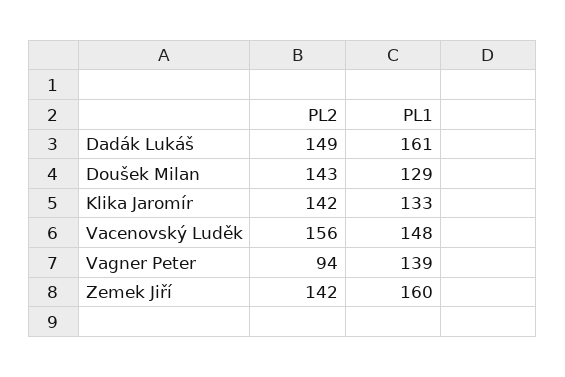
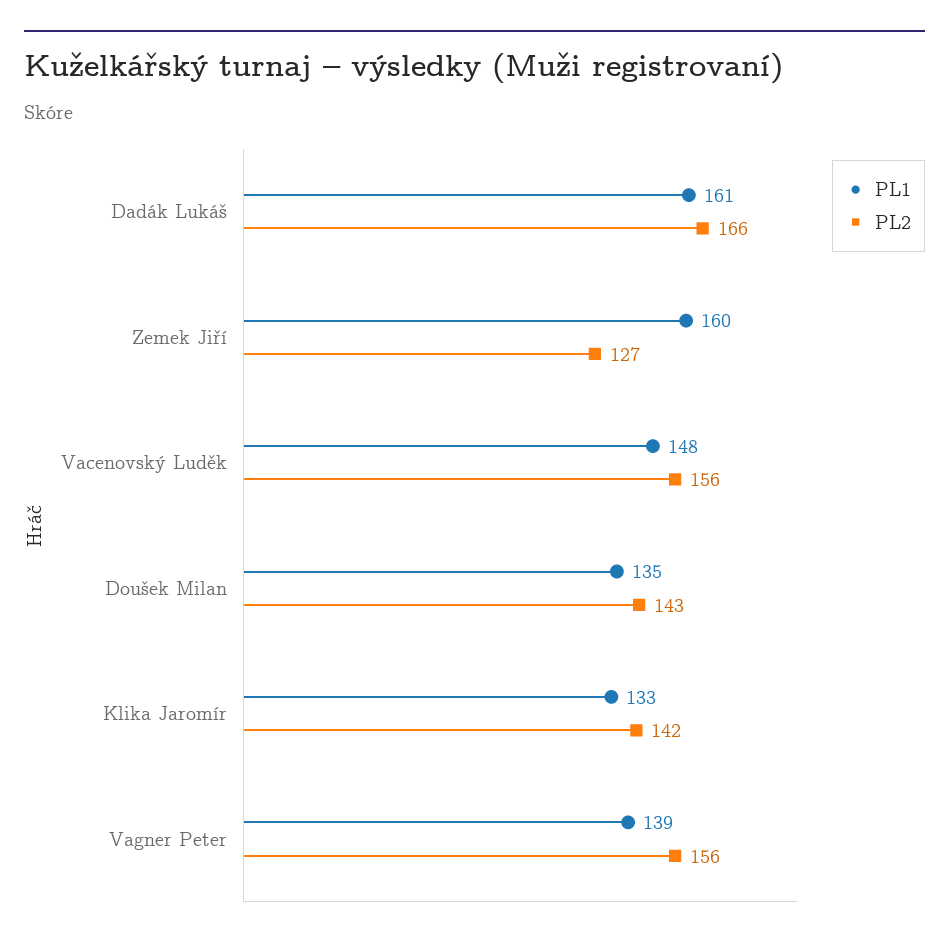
PL2, Dadák Lukáš: 149 -> 166
PL1, Doušek Milan: 129 -> 135
PL2, Vagner Peter: 94 -> 156
PL2, Zemek Jiří: 142 -> 127

